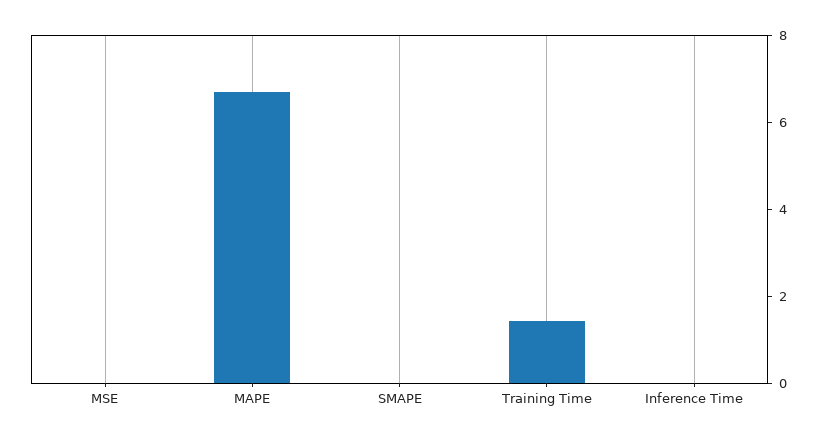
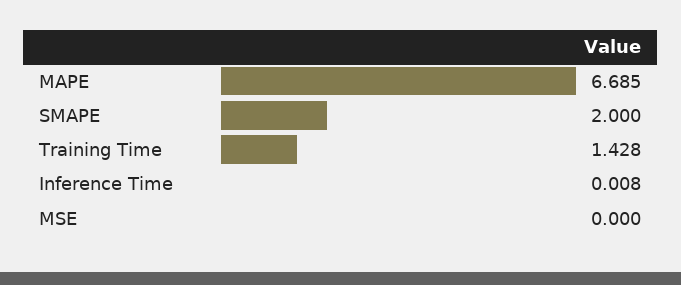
SMAPE: 0 -> 2

